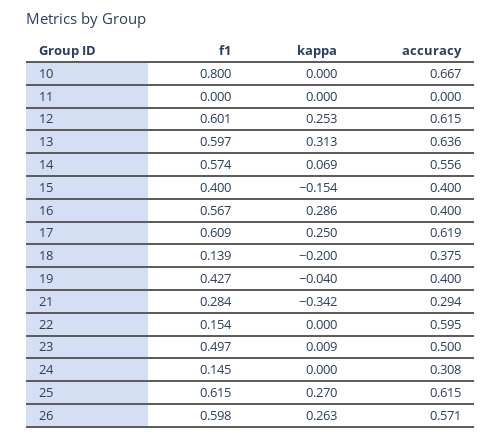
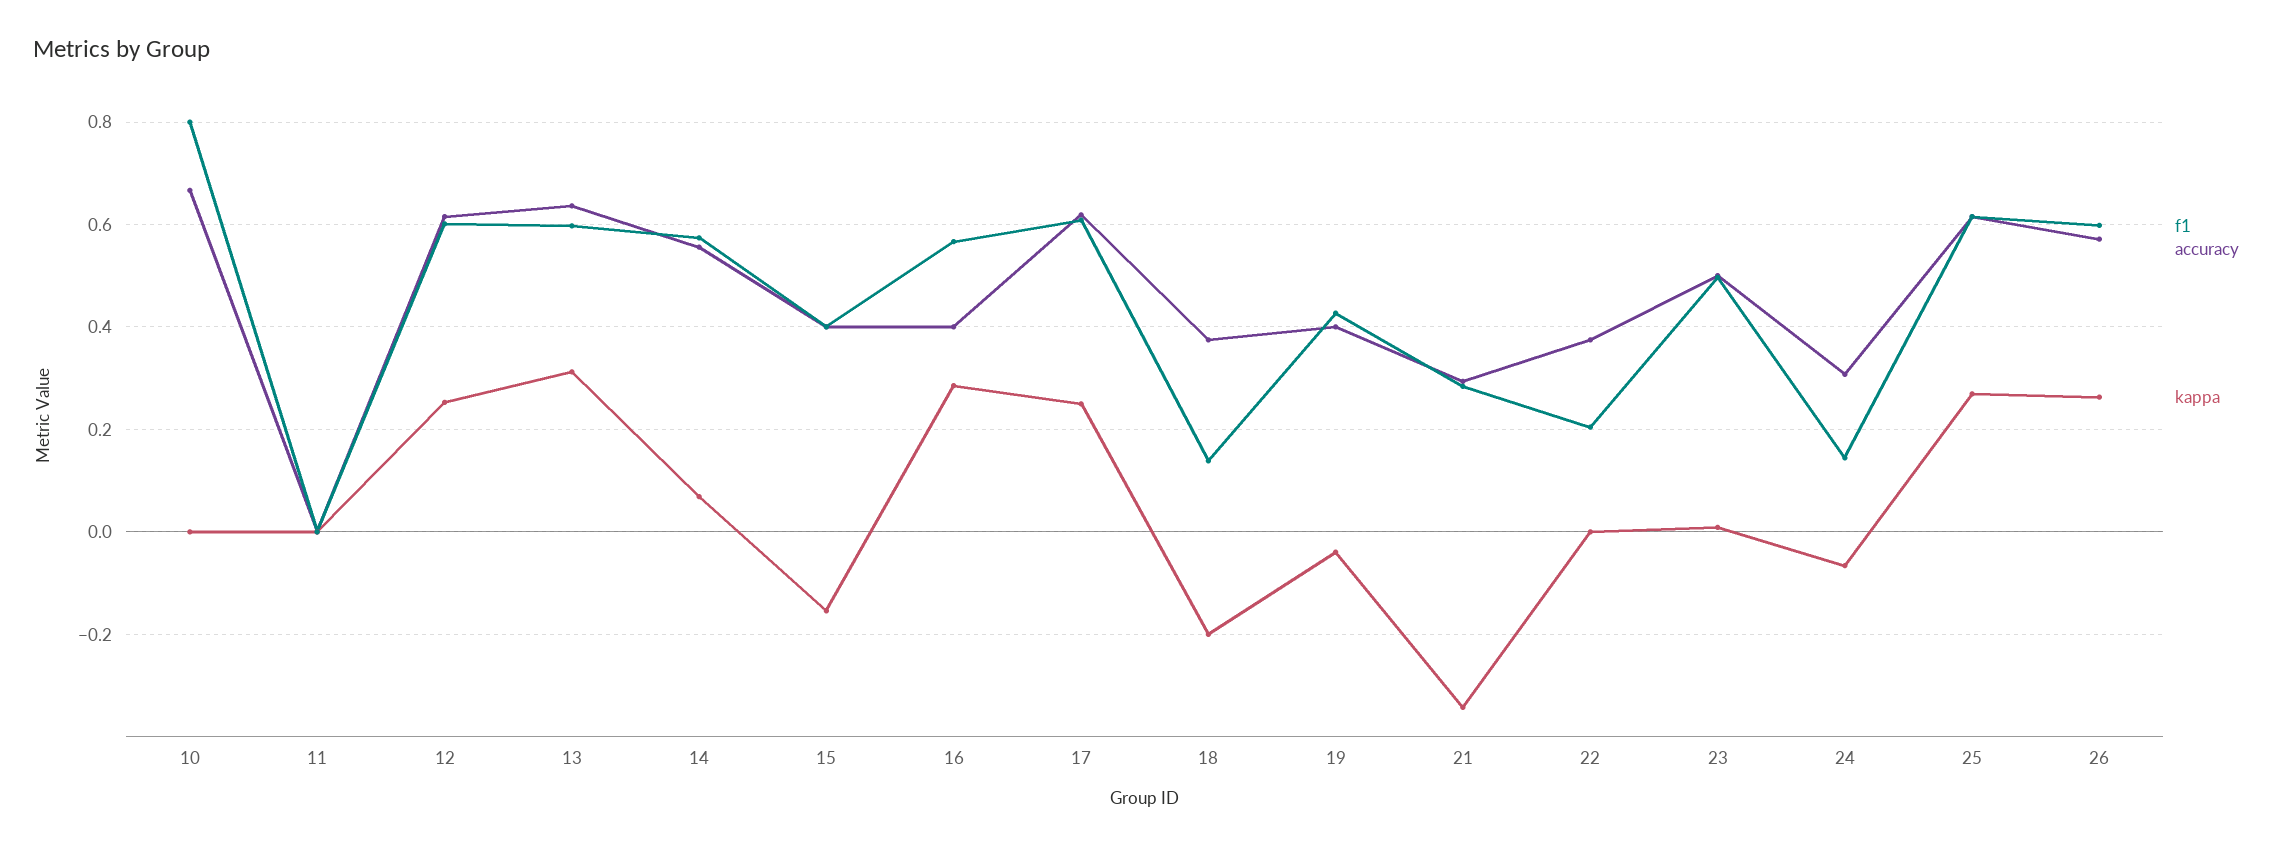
f1, 22: 0.154 -> 0.2
accuracy, 22: 0.595 -> 0.38
kappa, 24: 0 -> -0.06

